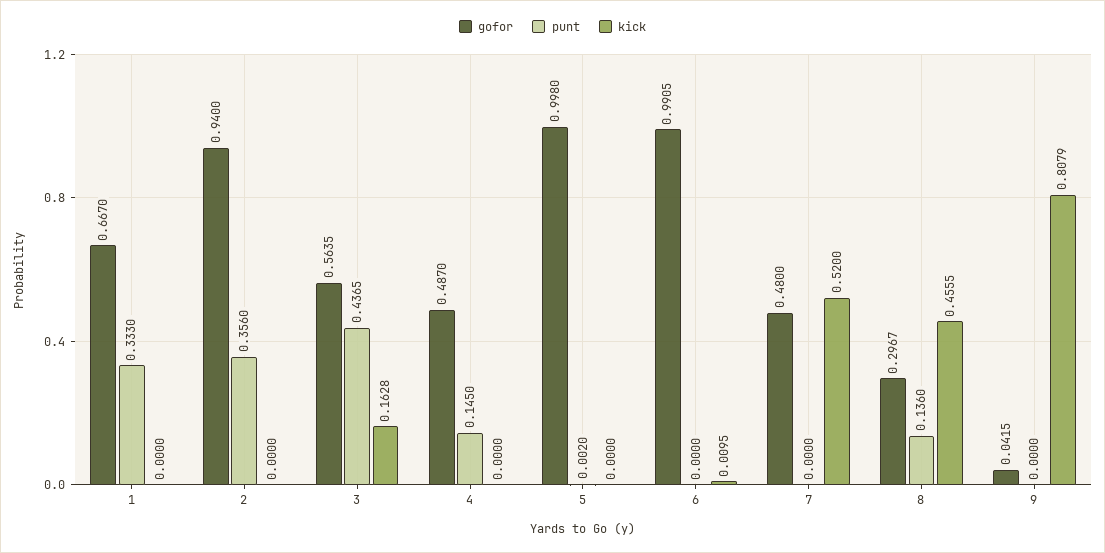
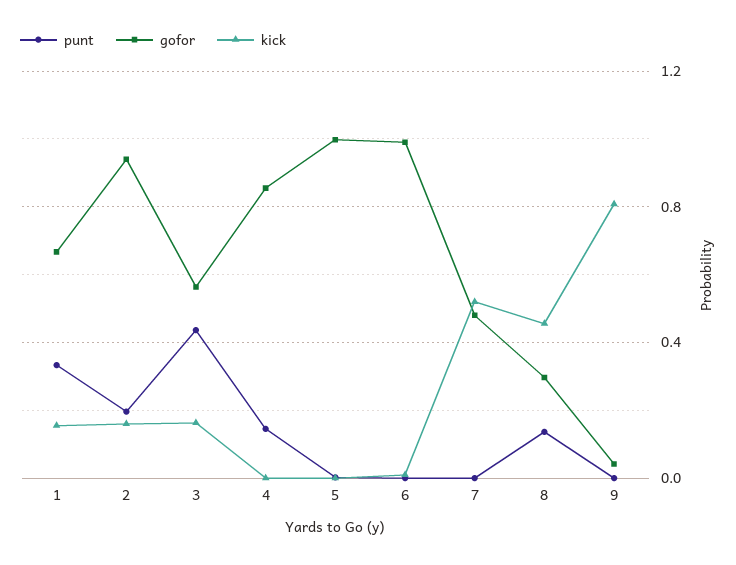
kick, 1: 0 -> 0.15
punt, 2: 0.356 -> 0.2
kick, 2: 0 -> 0.15
gofor, 4: 0.487 -> 0.85

